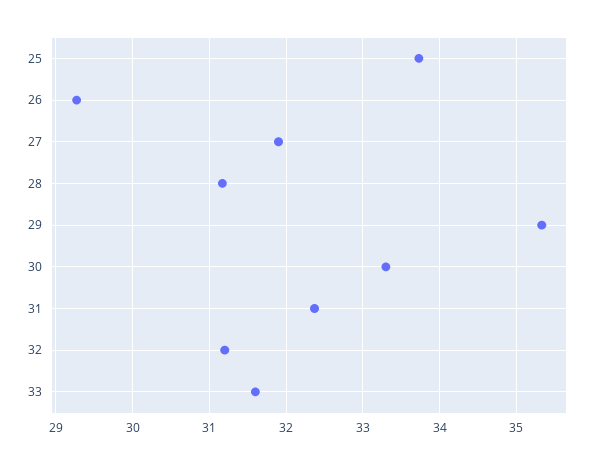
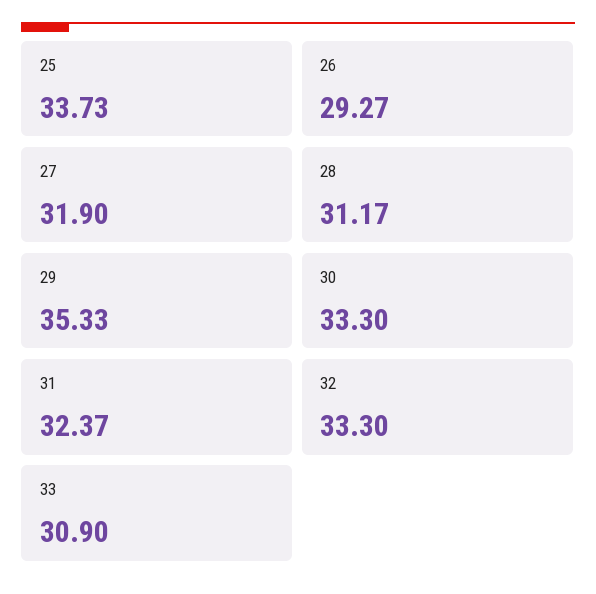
32: 31.2 -> 33.3
33: 31.6 -> 30.9

